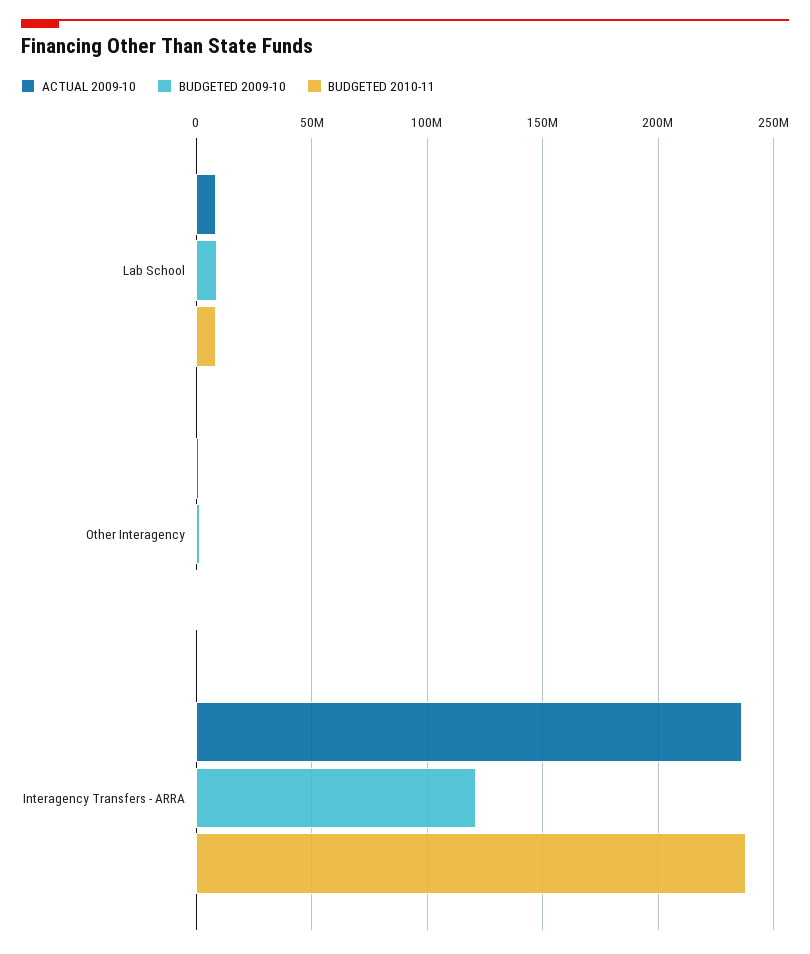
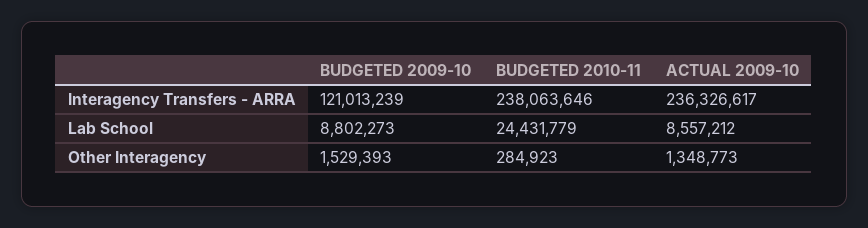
BUDGETED 2010-11, Lab School: 10000000 -> 24431779

